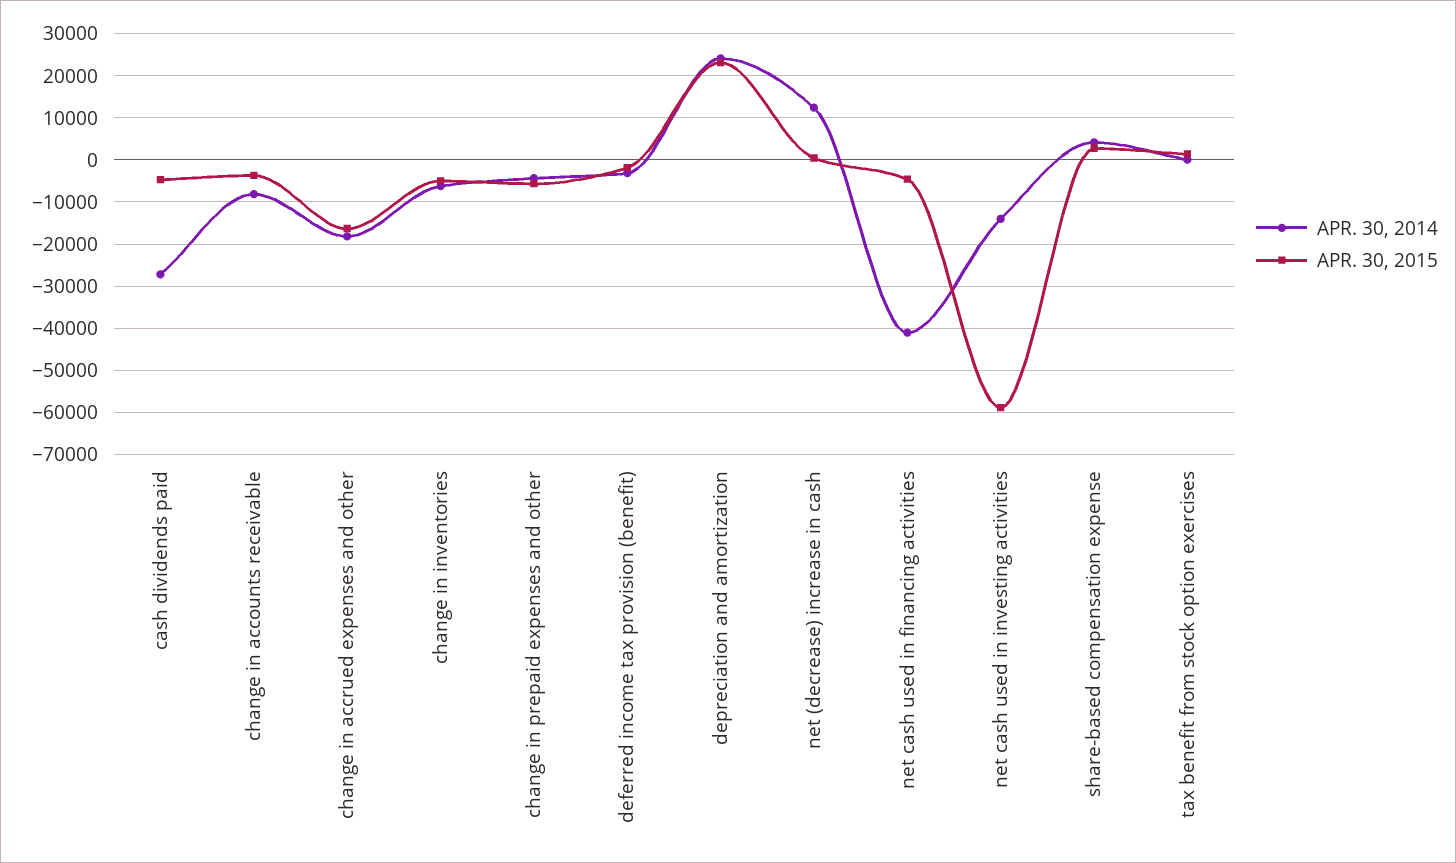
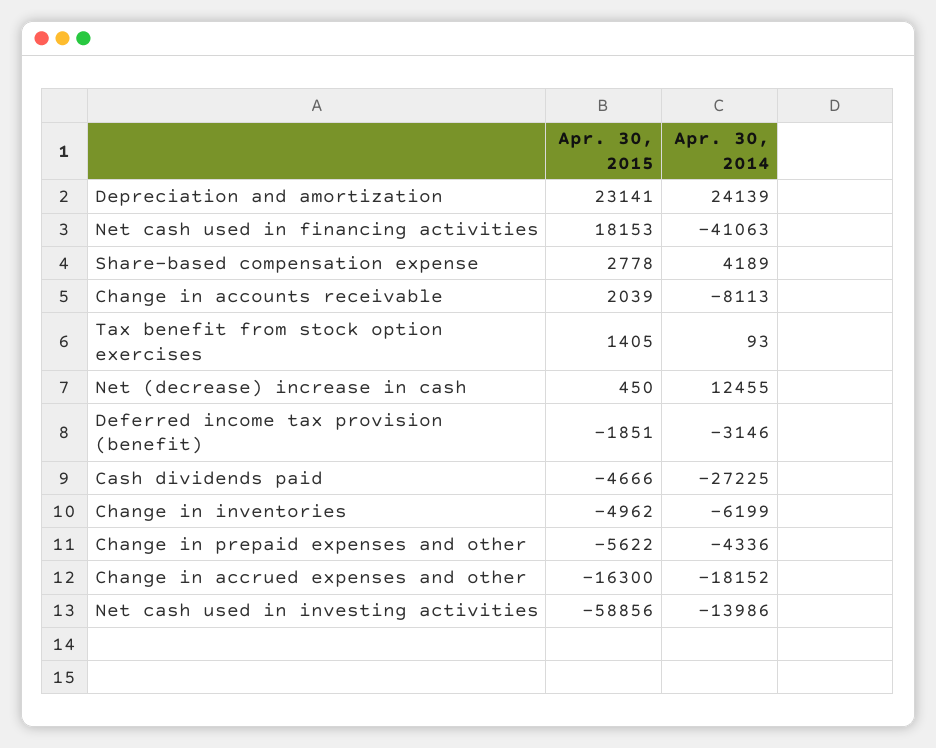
APR. 30, 2015, change in accounts receivable: -4000 -> 2039
APR. 30, 2015, net cash used in financing activities: -4000 -> 18153

